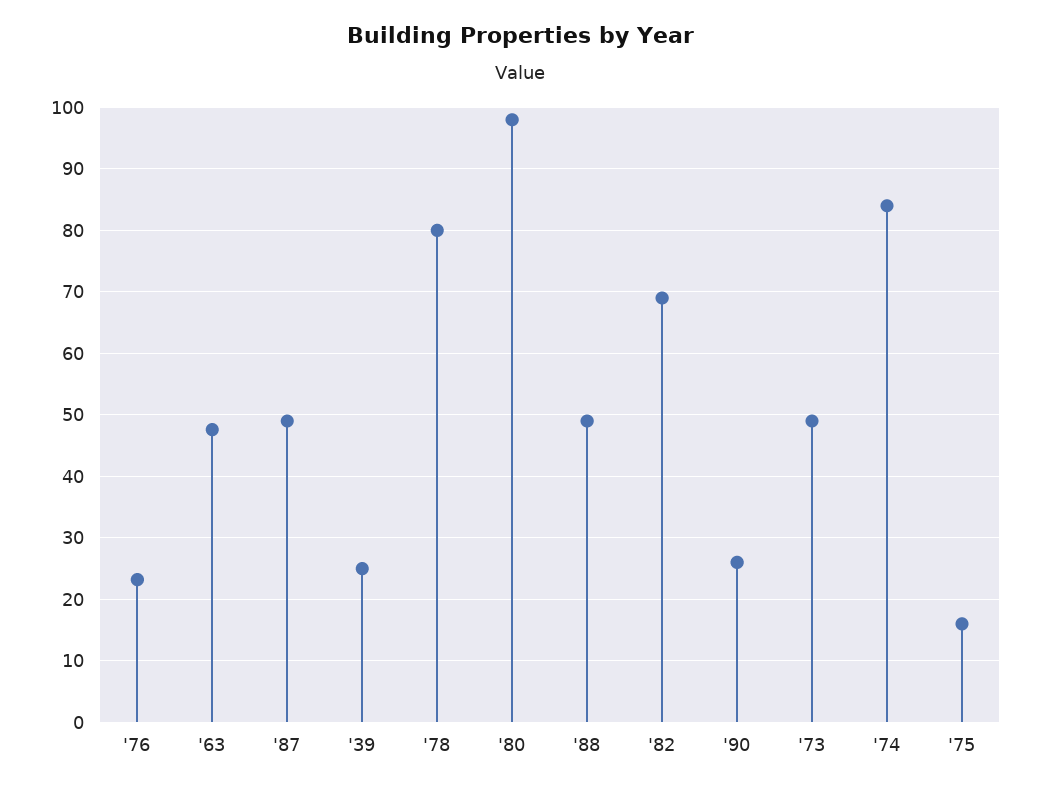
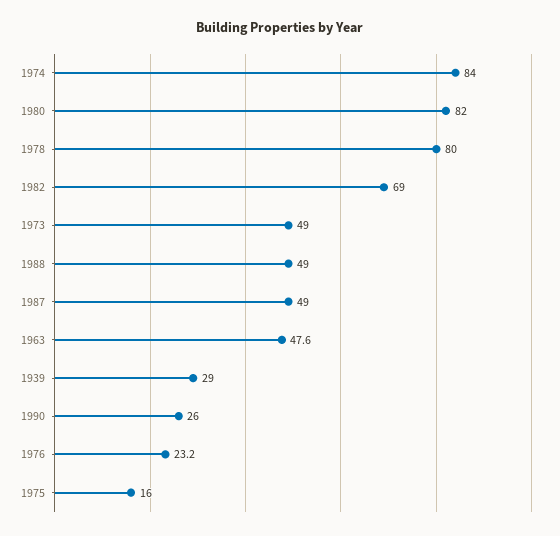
'39: 25 -> 29
'80: 98 -> 82

